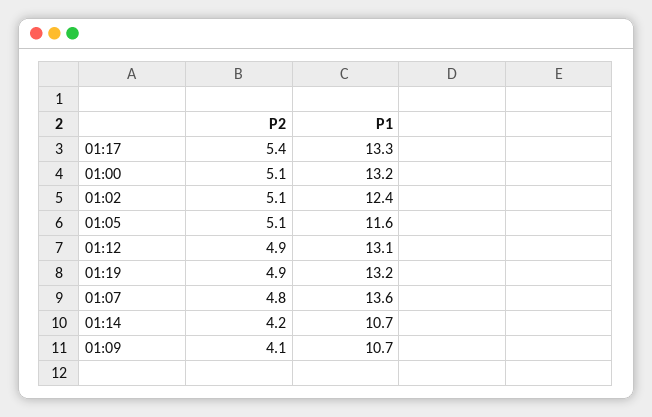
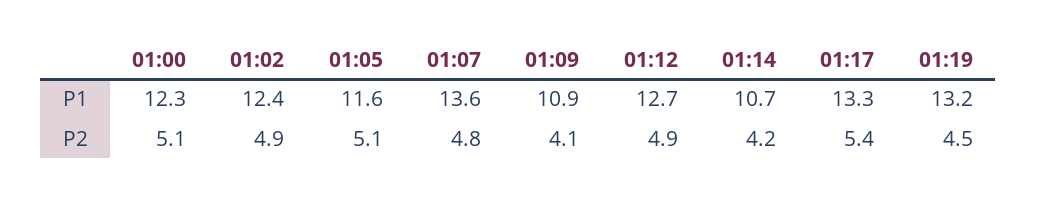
P1, 01:00: 13.2 -> 12.3
P2, 01:02: 5.1 -> 4.9
P1, 01:12: 13.1 -> 12.7
P2, 01:19: 4.9 -> 4.5
P1, 01:09: 10.7 -> 10.9

